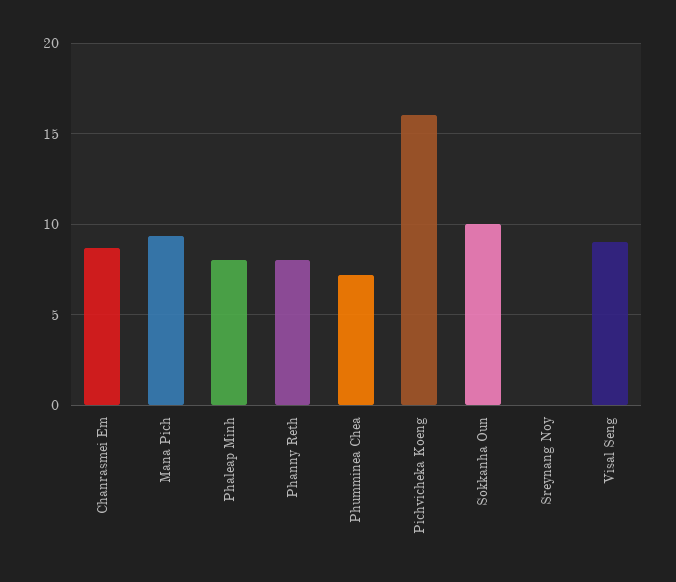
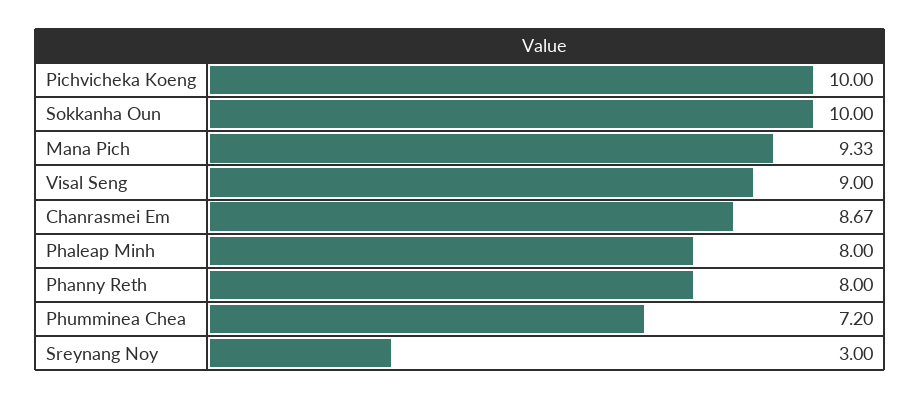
Pichvicheka Koeng: 16 -> 10
Sreynang Noy: 0 -> 3

